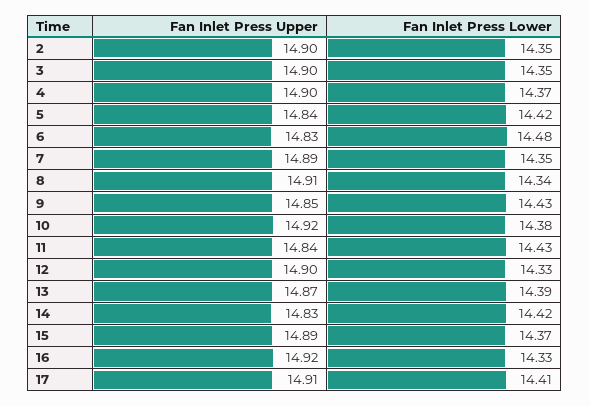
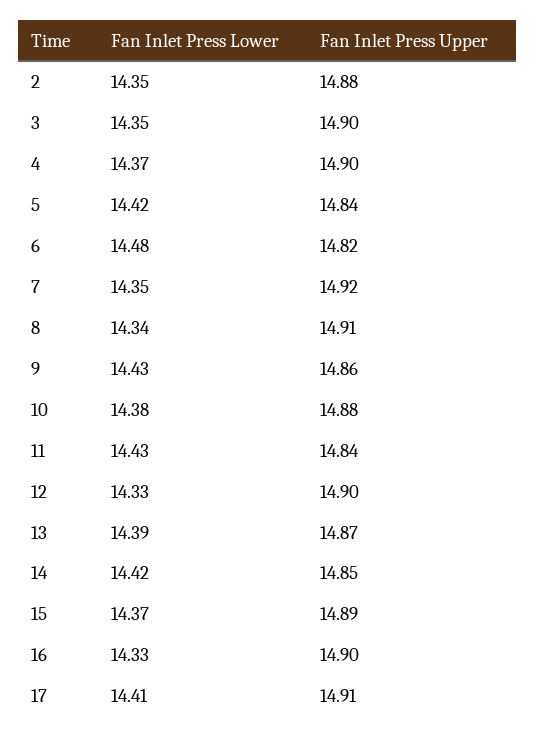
Fan Inlet Press Upper, 2: 14.9 -> 14.88
Fan Inlet Press Upper, 6: 14.83 -> 14.82
Fan Inlet Press Upper, 7: 14.89 -> 14.92
Fan Inlet Press Upper, 9: 14.85 -> 14.86
Fan Inlet Press Upper, 10: 14.92 -> 14.88
Fan Inlet Press Upper, 14: 14.83 -> 14.85
Fan Inlet Press Upper, 16: 14.92 -> 14.9

